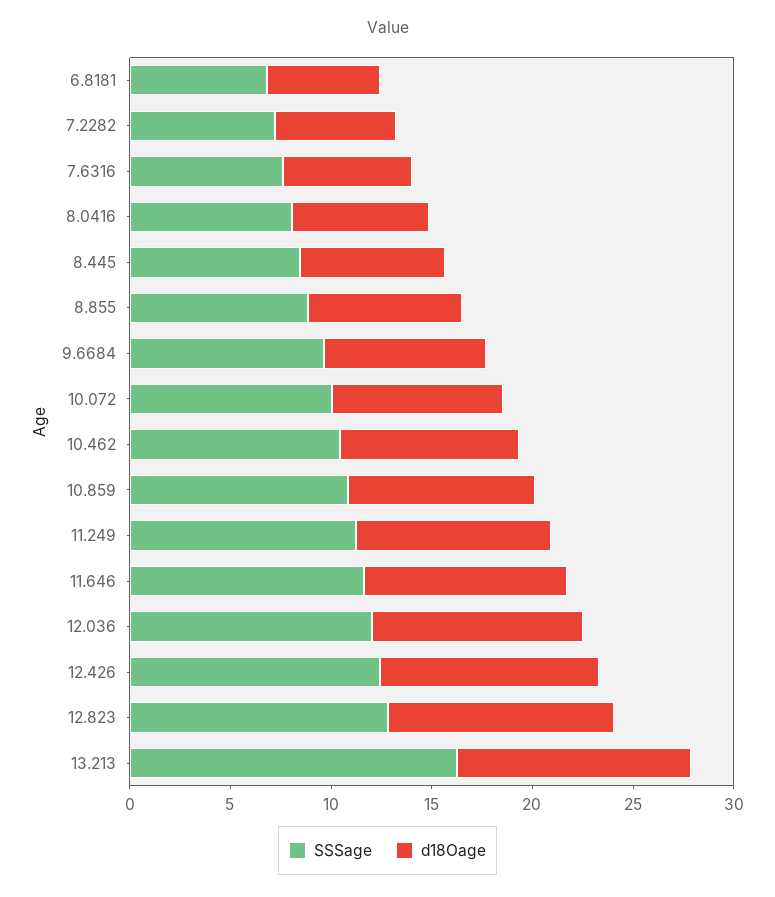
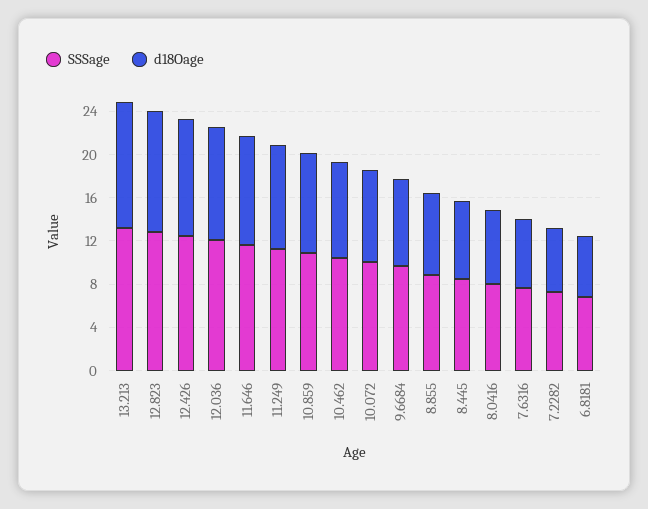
SSSage, 13.213: 16 -> 13

